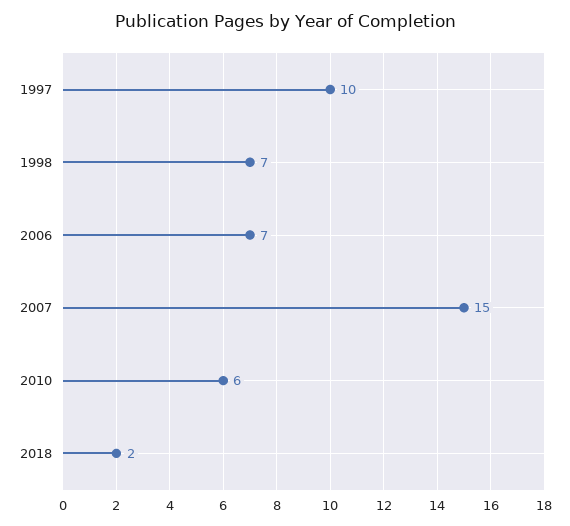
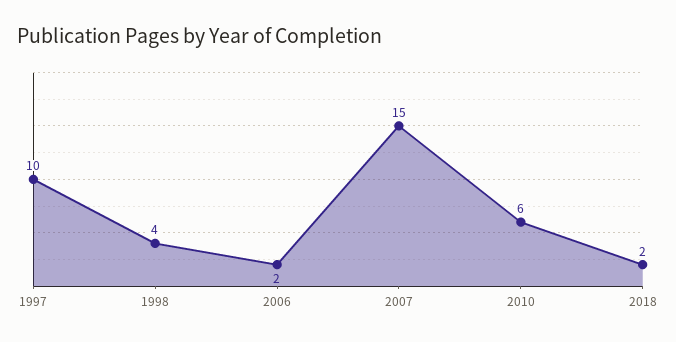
1998: 7 -> 4
2006: 7 -> 2

